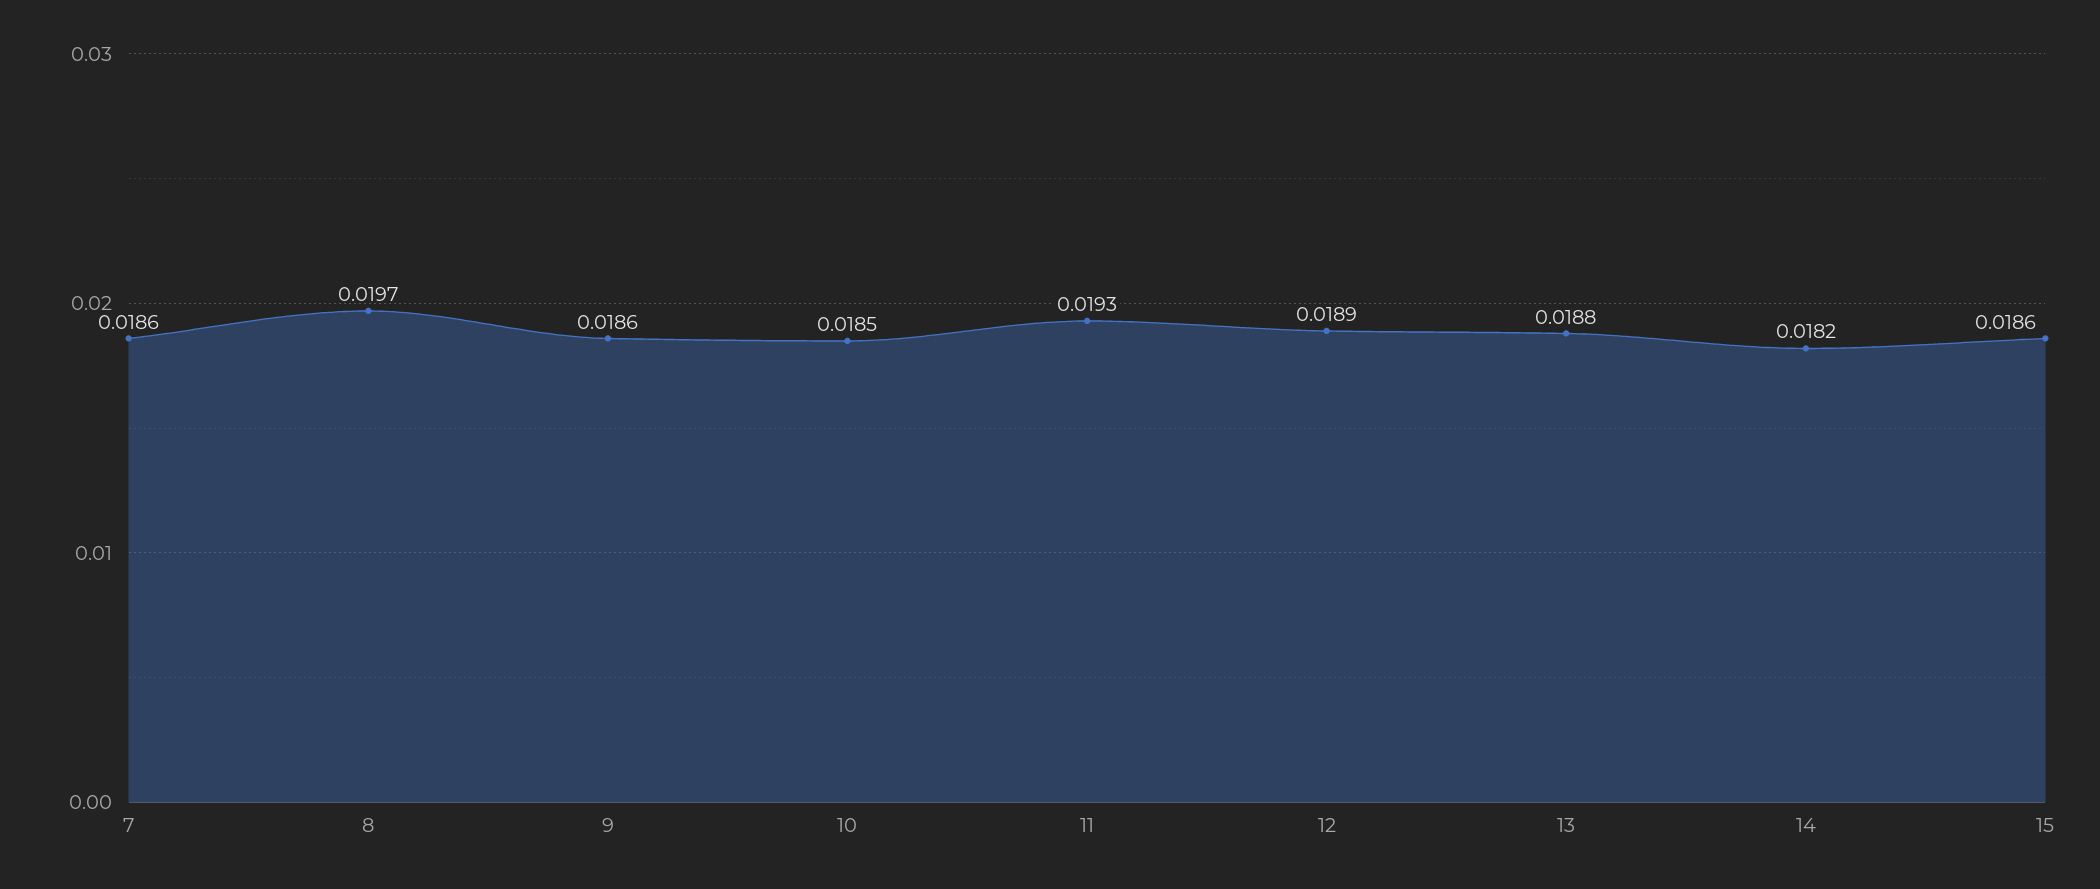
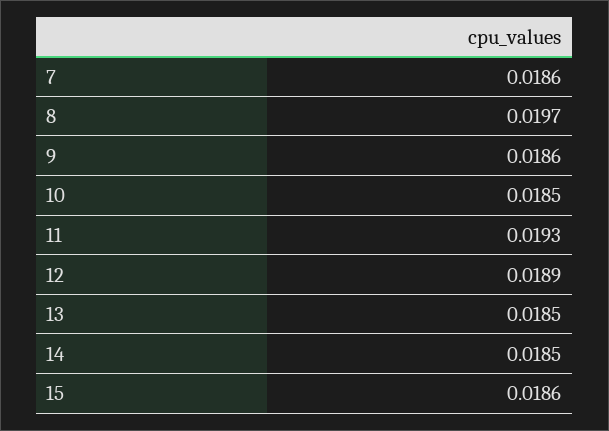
13: 0.0188 -> 0.0185
14: 0.0182 -> 0.0185

